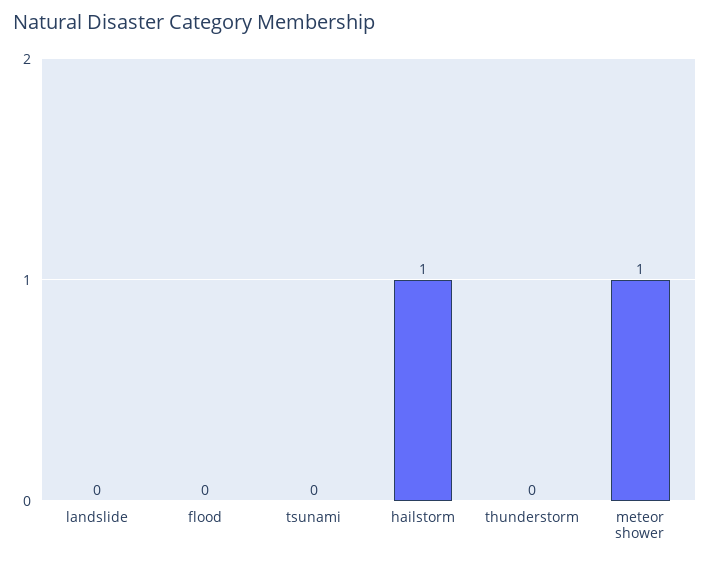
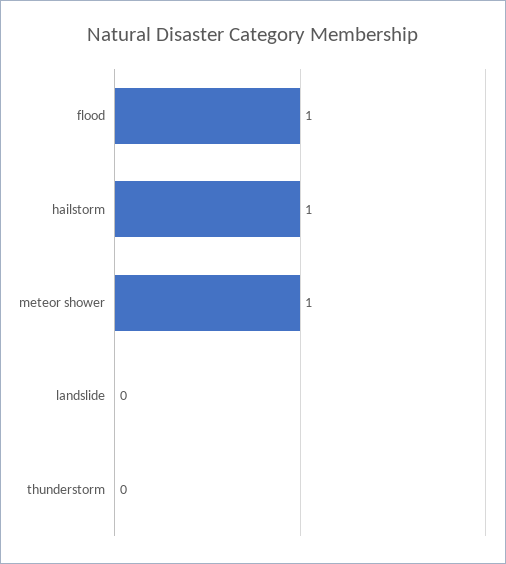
flood: 0 -> 1
tsunami: 0 -> none

